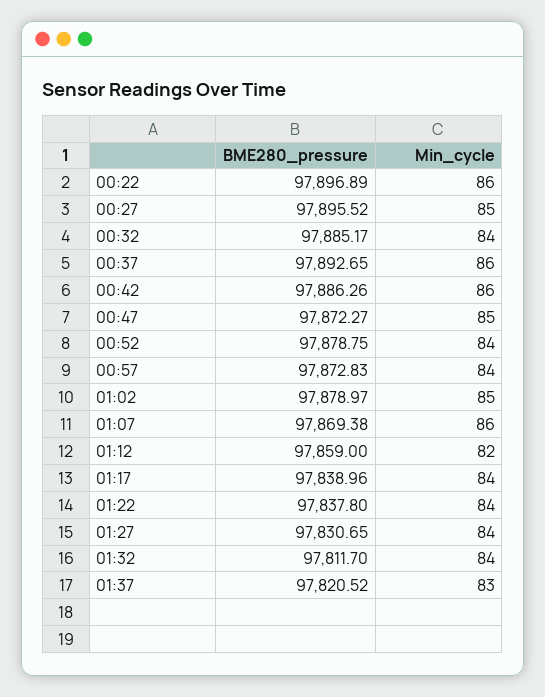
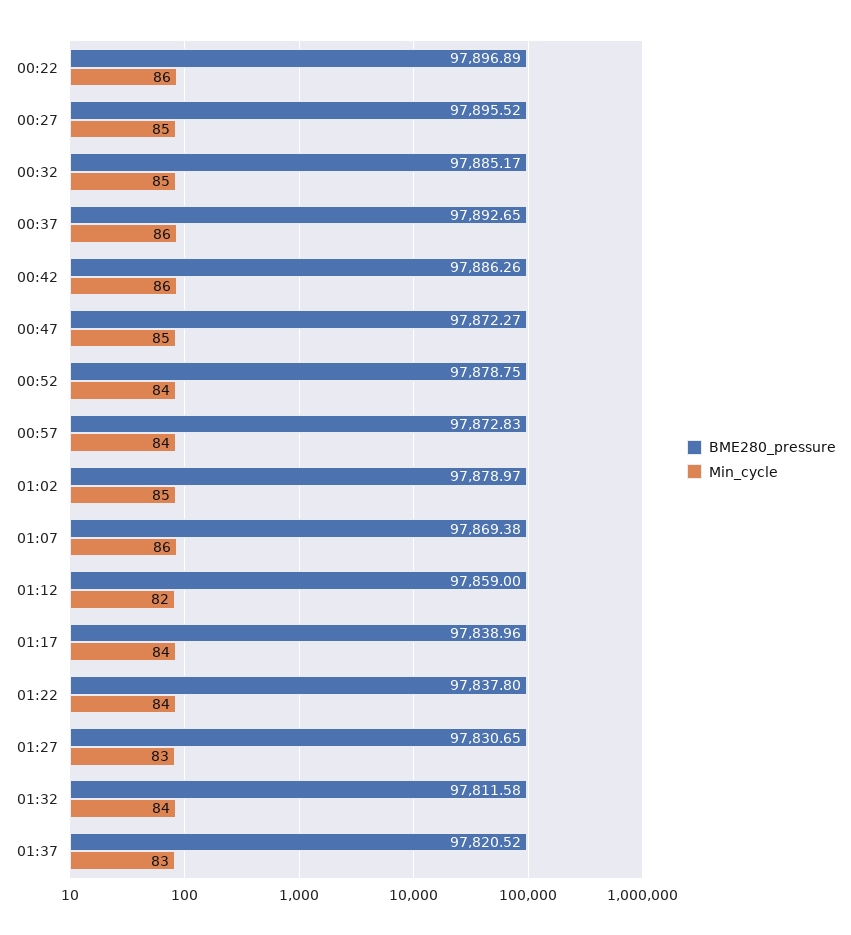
Min_cycle, 00:32: 84 -> 85
Min_cycle, 01:27: 84 -> 83
BME280_pressure, 01:32: 97811.7 -> 97811.58

